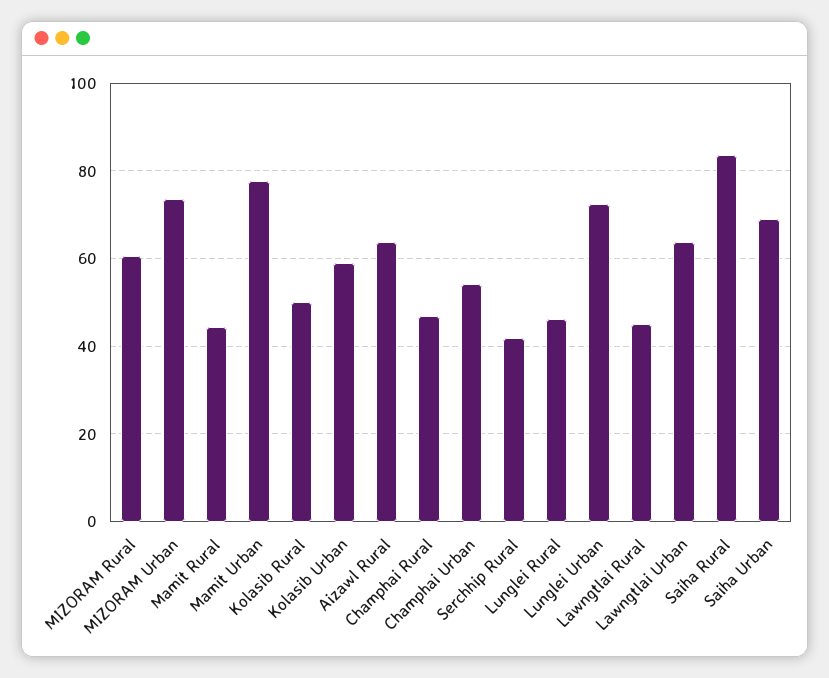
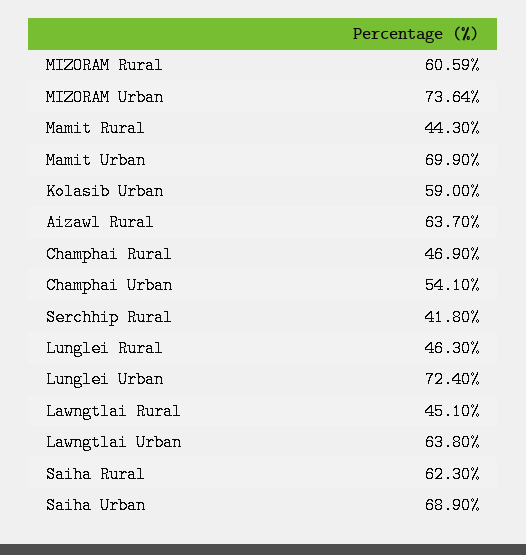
Mamit Urban: 78 -> 69.9
Kolasib Rural: 50 -> none
Saiha Rural: 84 -> 62.3

